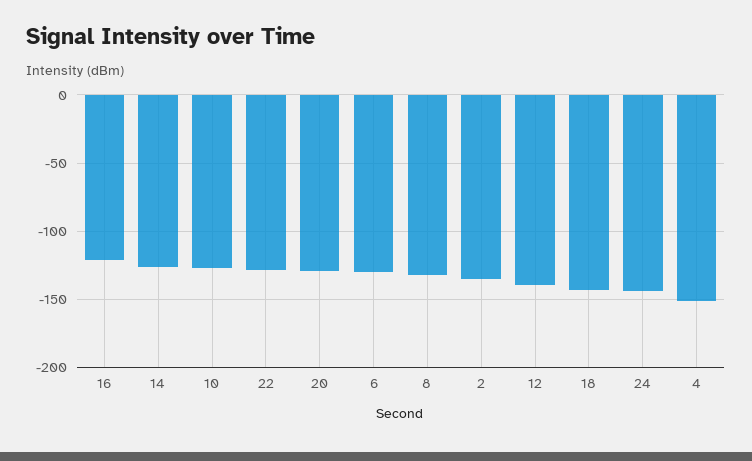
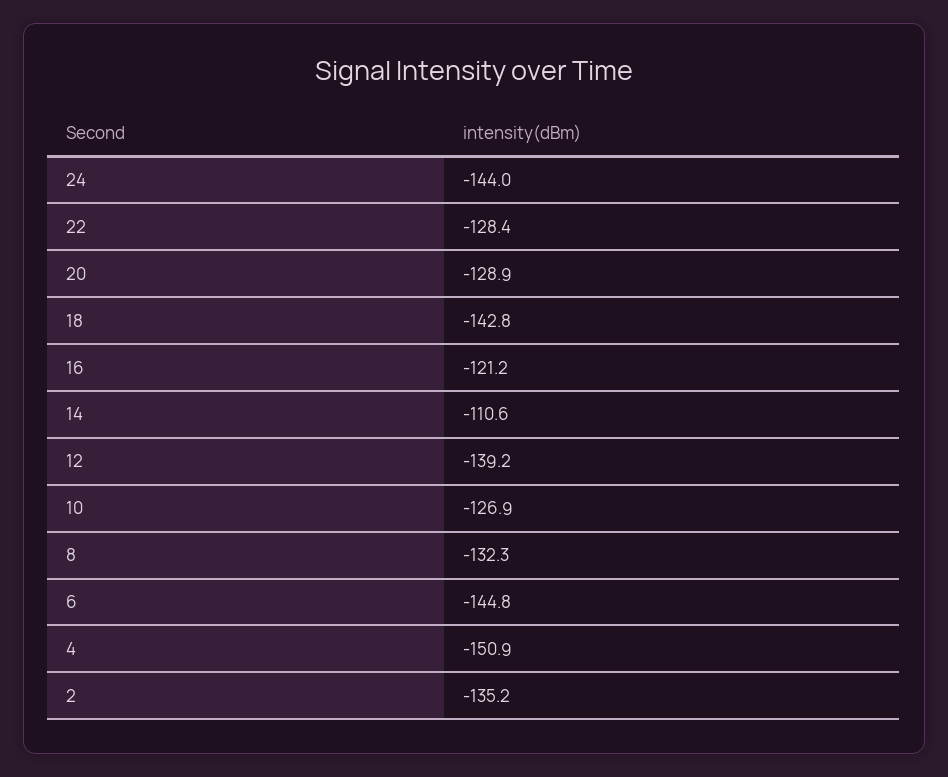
14: -125 -> -110.6
6: -130 -> -144.8

